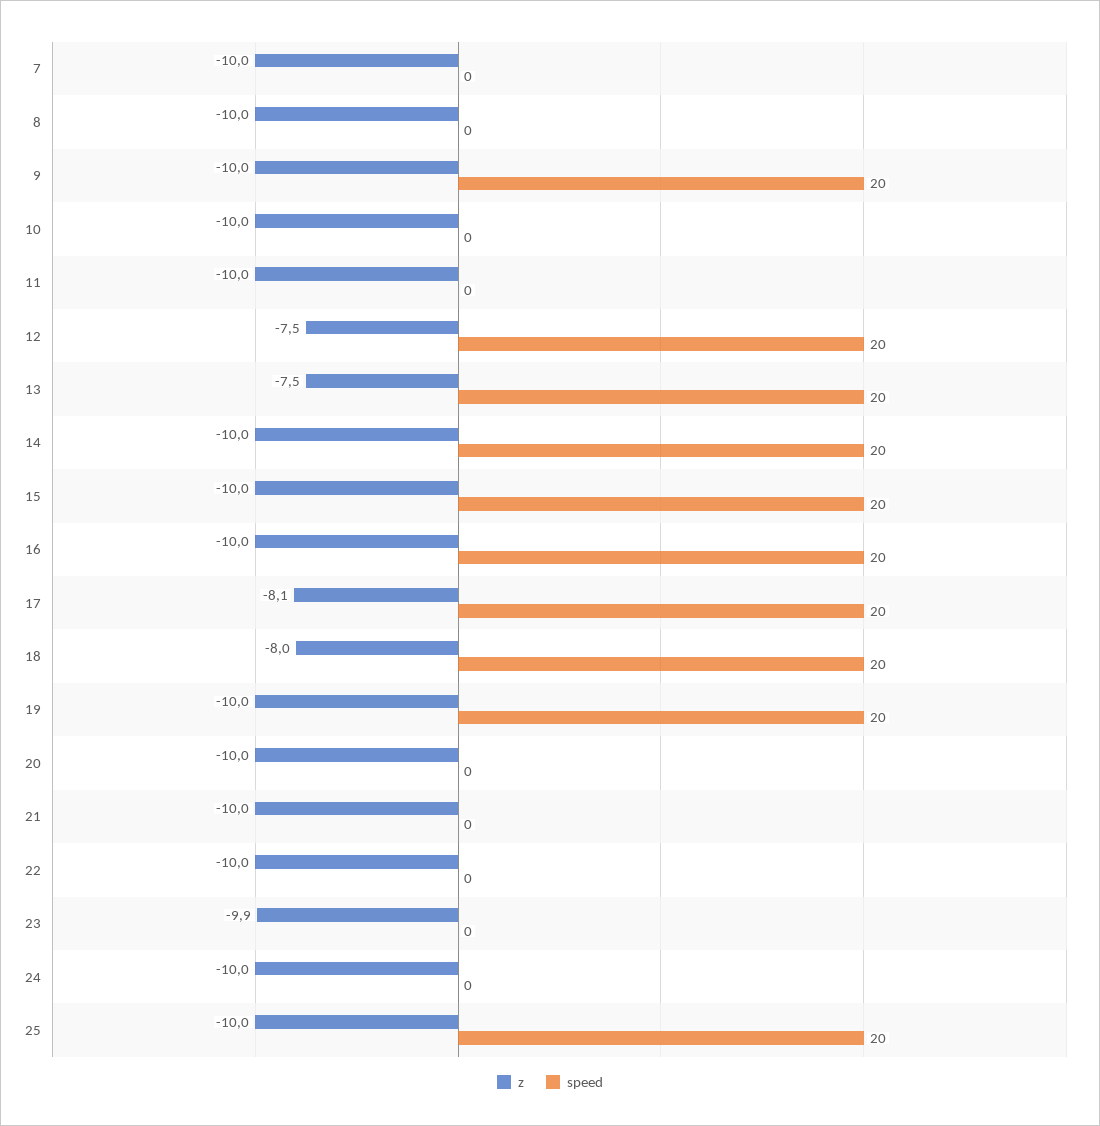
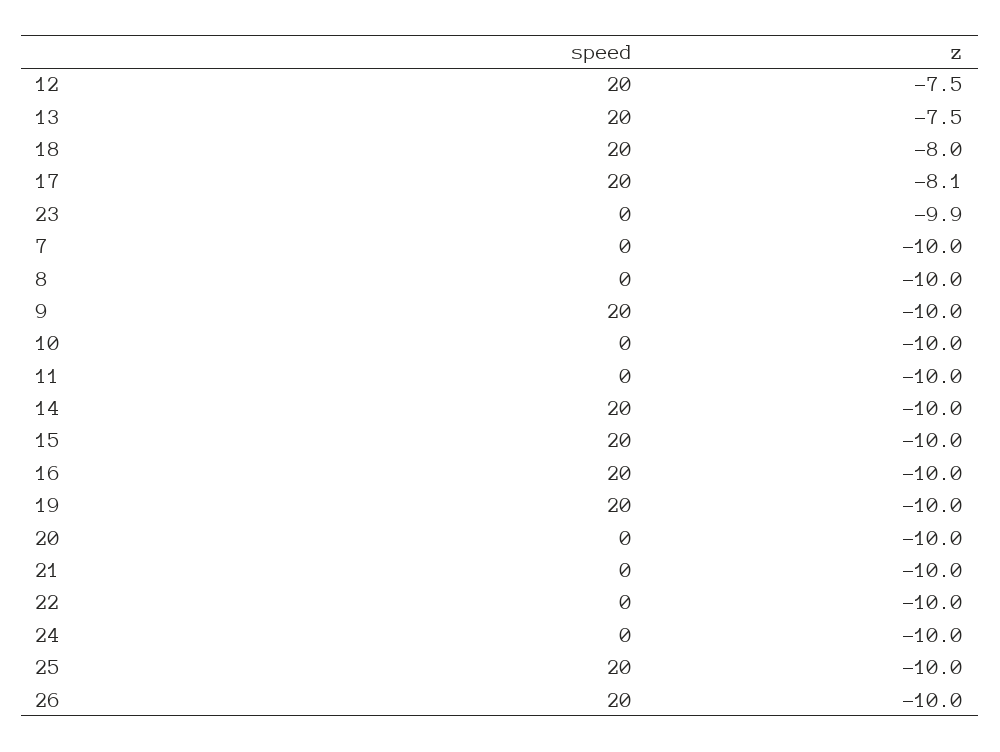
speed, 26: none -> 20
z, 26: none -> -10

